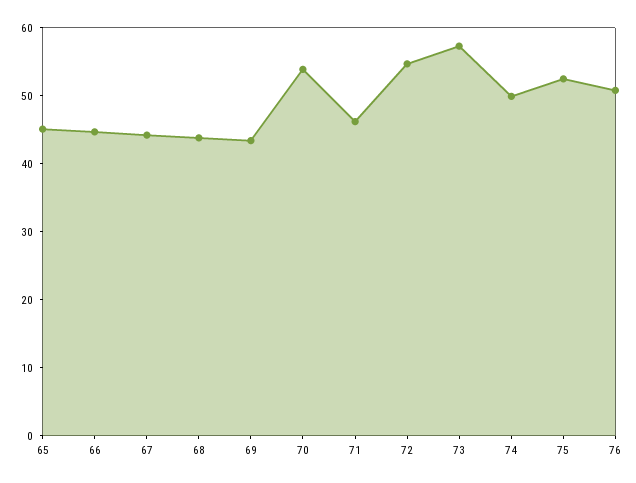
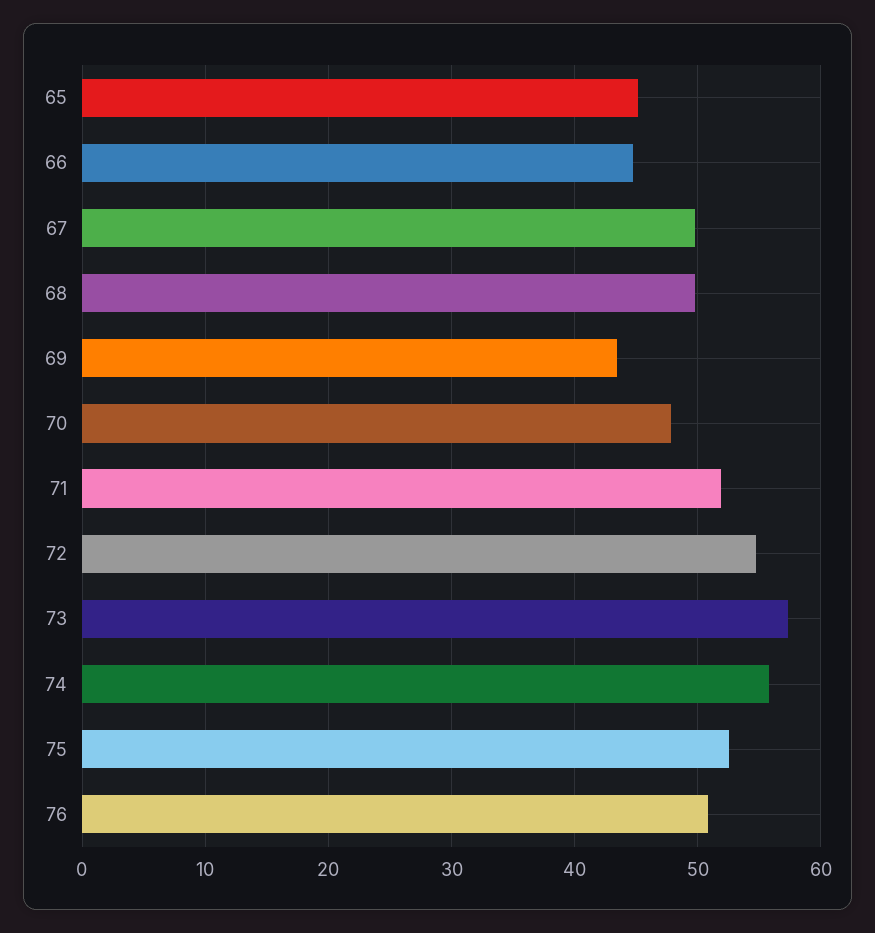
67: 44 -> 50
68: 44 -> 50
70: 54 -> 48
71: 46 -> 52
74: 50 -> 56

